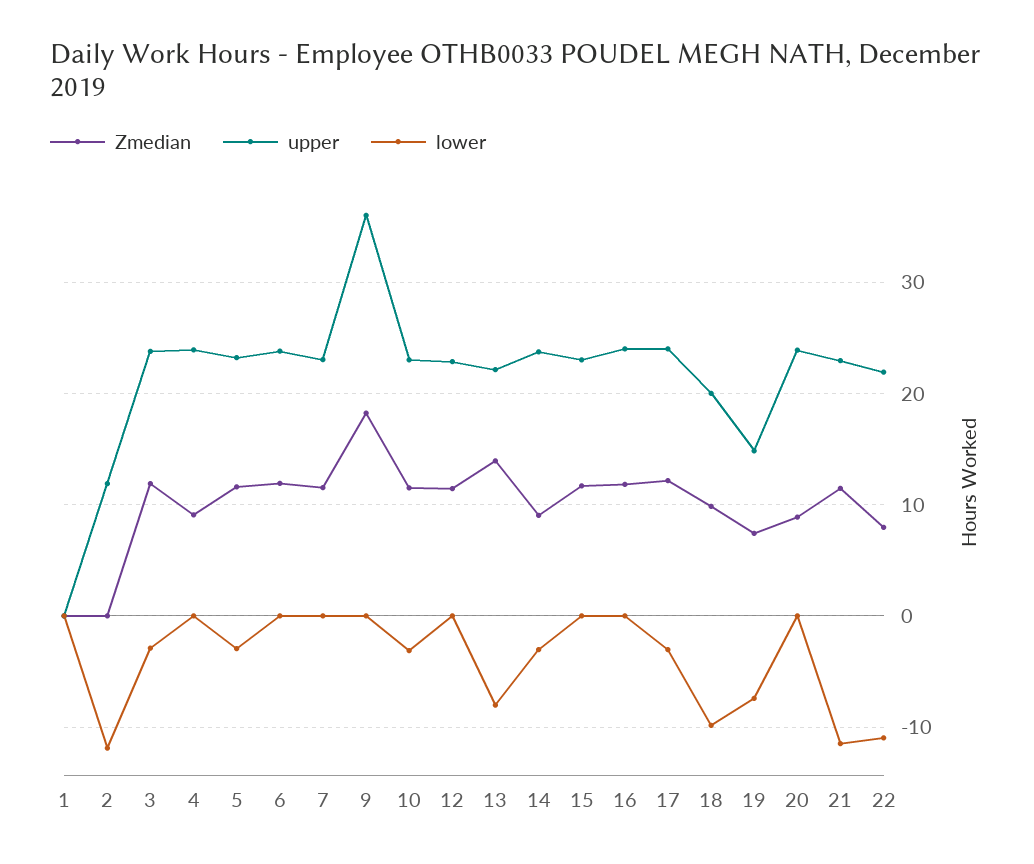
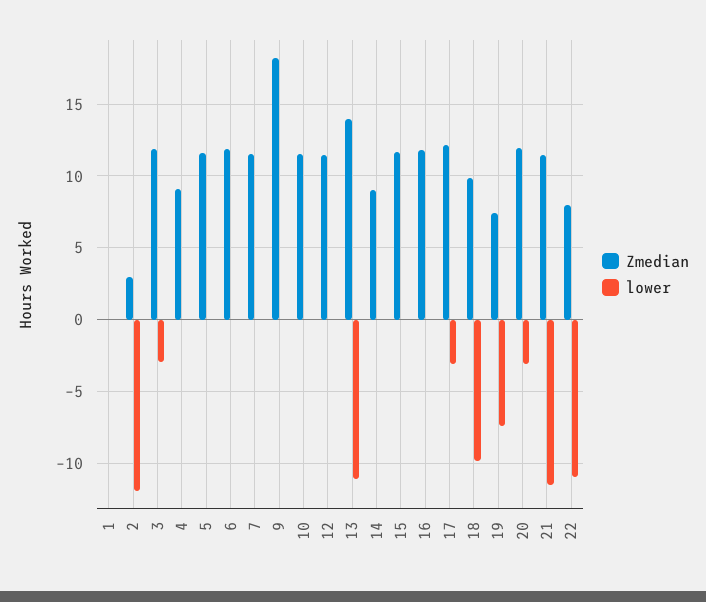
upper, 1: 0 -> none
Zmedian, 2: 0 -> 3
upper, 2: 12 -> none
upper, 3: 24 -> none
upper, 4: 24 -> none
upper, 5: 23 -> none
lower, 5: -3 -> 0
upper, 6: 24 -> none
upper, 7: 23 -> none
upper, 9: 36 -> none
upper, 10: 23 -> none
lower, 10: -3 -> 0
upper, 12: 23 -> none
upper, 13: 22 -> none
lower, 13: -8 -> -11
upper, 14: 24 -> none
lower, 14: -3 -> 0
upper, 15: 23 -> none
upper, 16: 24 -> none
upper, 17: 24 -> none
upper, 18: 20 -> none
upper, 19: 15 -> none
Zmedian, 20: 9 -> 12
upper, 20: 24 -> none
lower, 20: 0 -> -3
upper, 21: 23 -> none
upper, 22: 22 -> none

